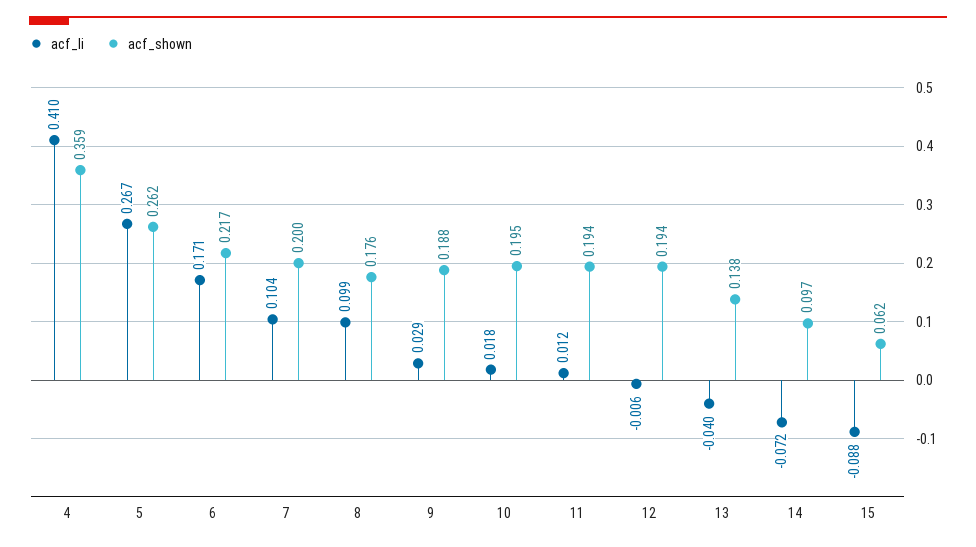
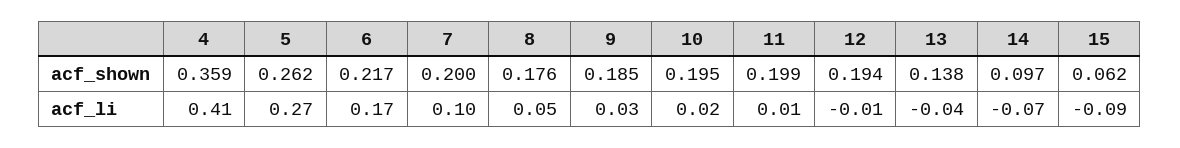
acf_li, 8: 0.099 -> 0.05
acf_shown, 9: 0.188 -> 0.185
acf_shown, 11: 0.194 -> 0.199

